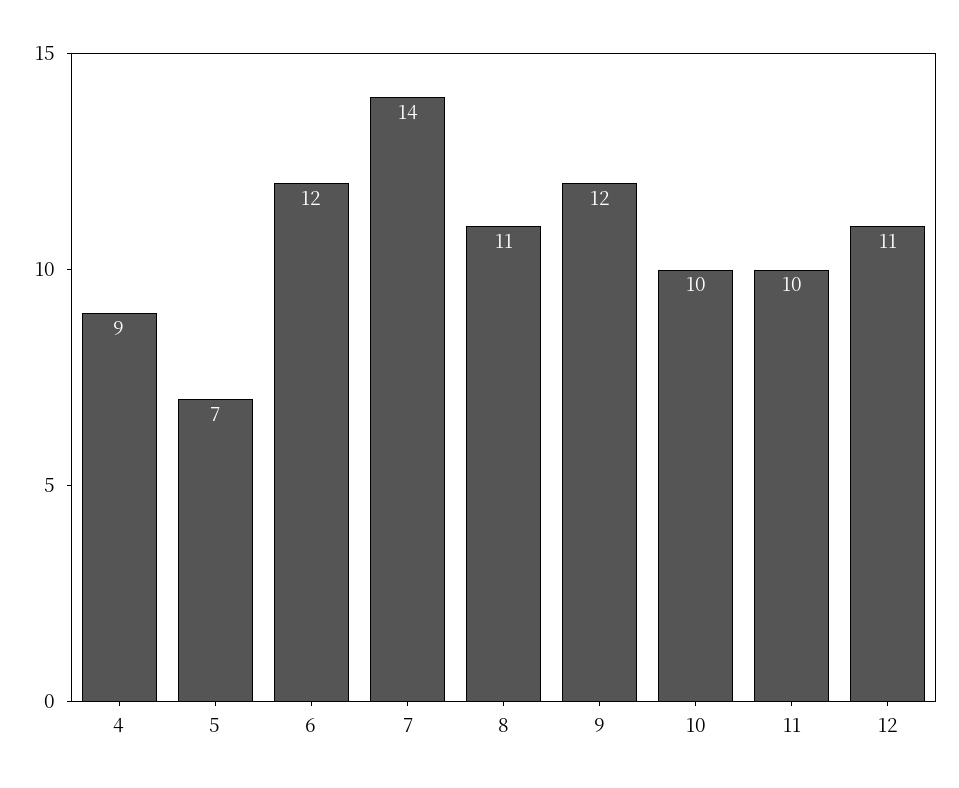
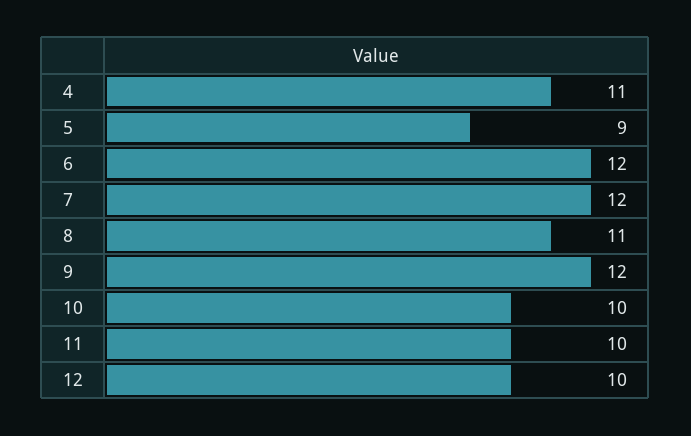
4: 9 -> 11
5: 7 -> 9
7: 14 -> 12
12: 11 -> 10

